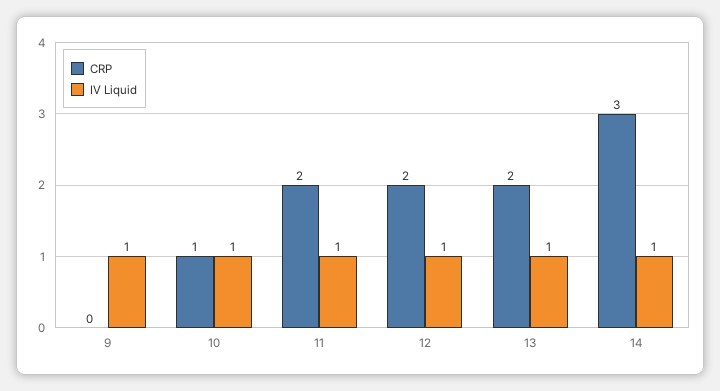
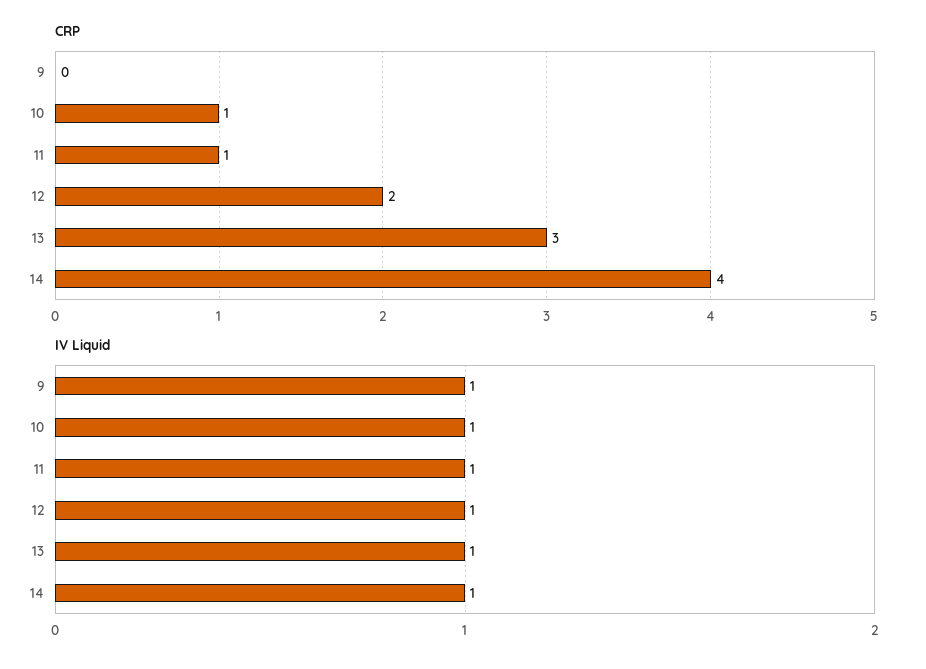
CRP, 11: 2 -> 1
CRP, 13: 2 -> 3
CRP, 14: 3 -> 4

